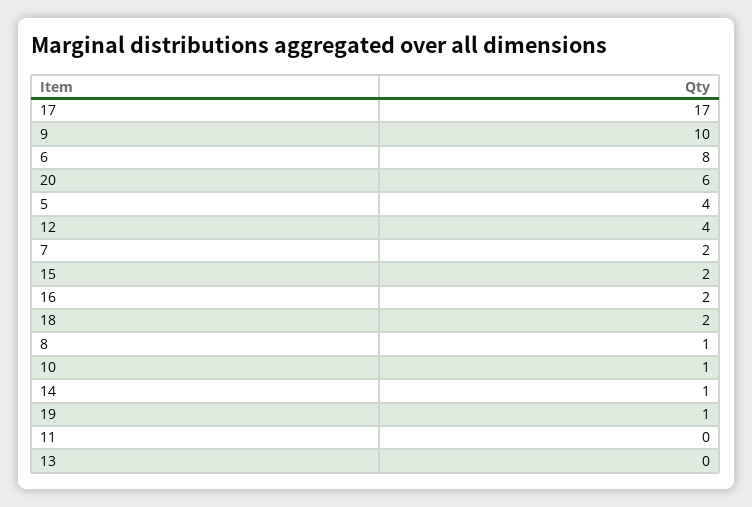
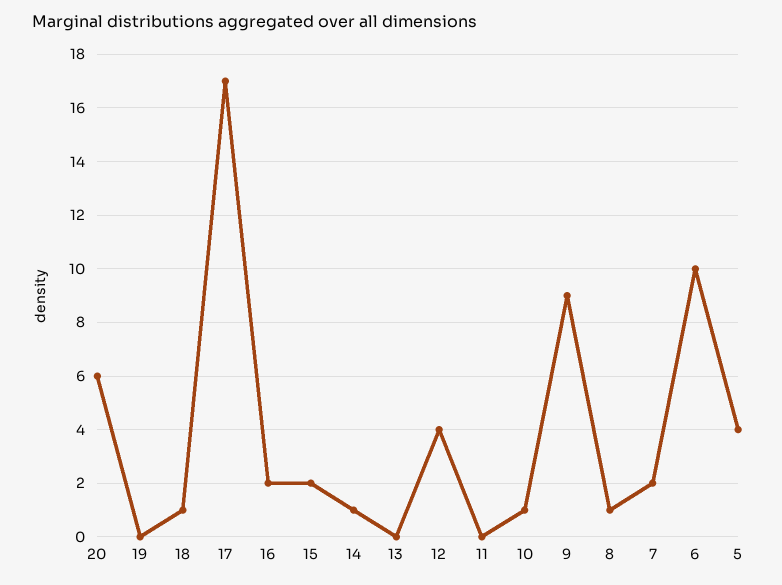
9: 10 -> 9
6: 8 -> 10
18: 2 -> 1
19: 1 -> 0

